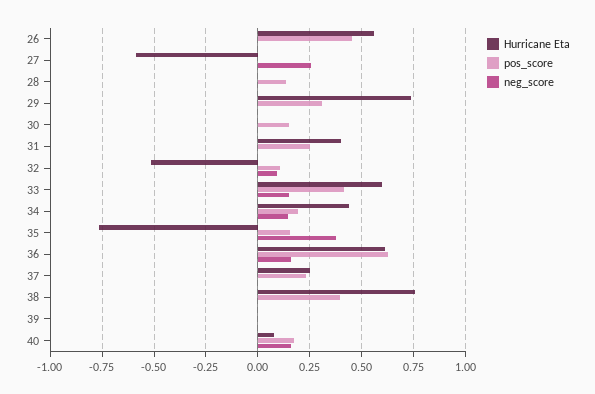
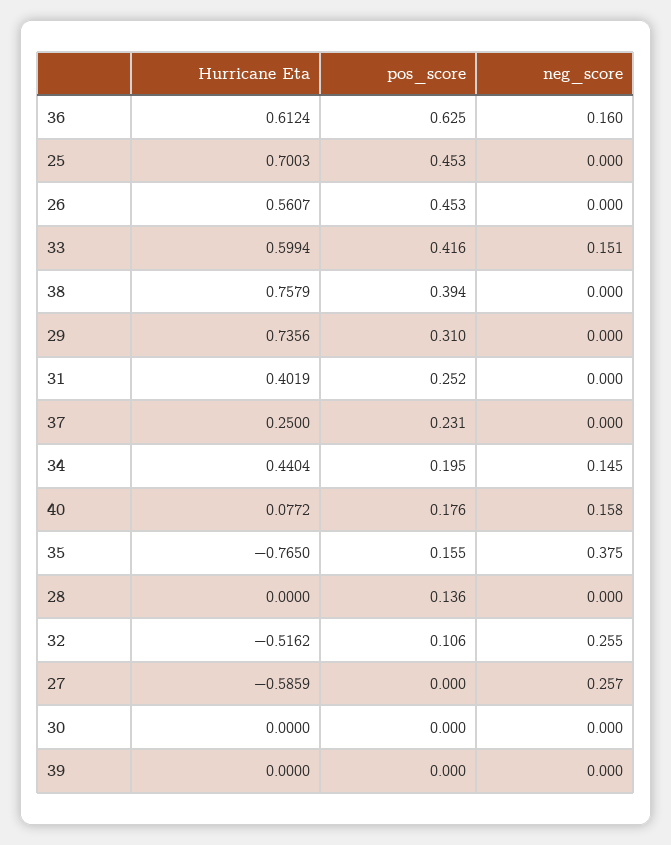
pos_score, 30: 0.15 -> 0
neg_score, 32: 0.1 -> 0.255
Hurricane Eta, 25: none -> 0.7003
pos_score, 25: none -> 0.453
neg_score, 25: none -> 0

